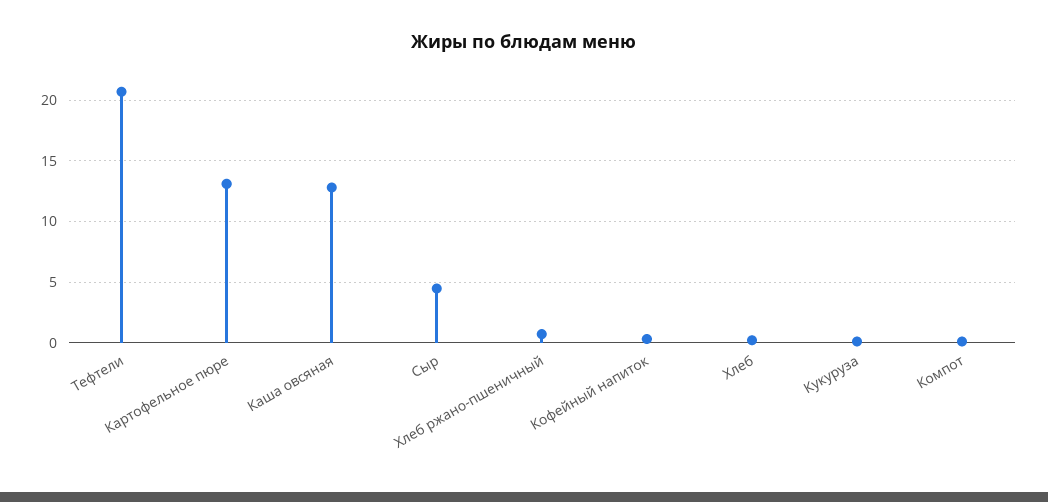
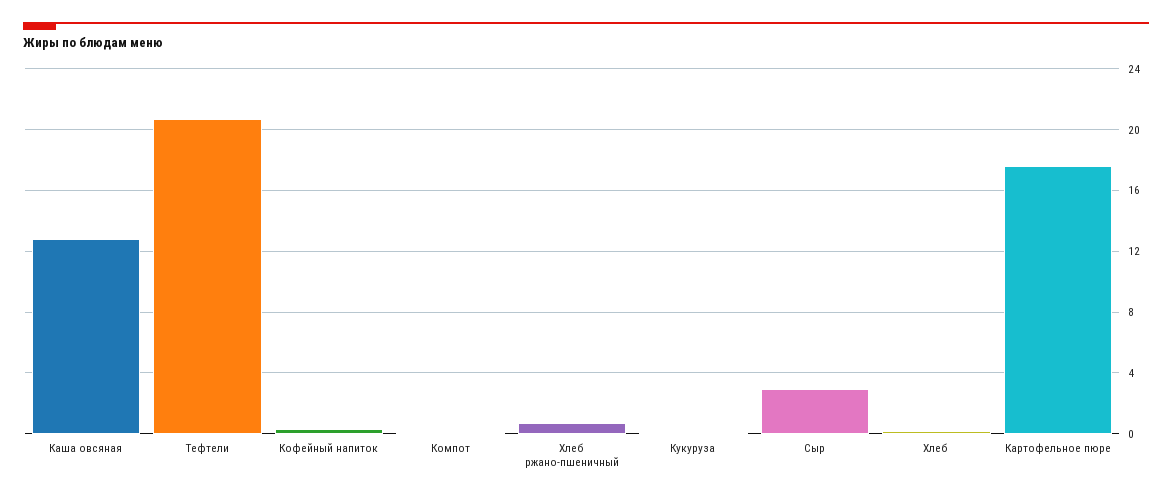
Картофельное пюре: 13 -> 17.5
Сыр: 4.5 -> 3

